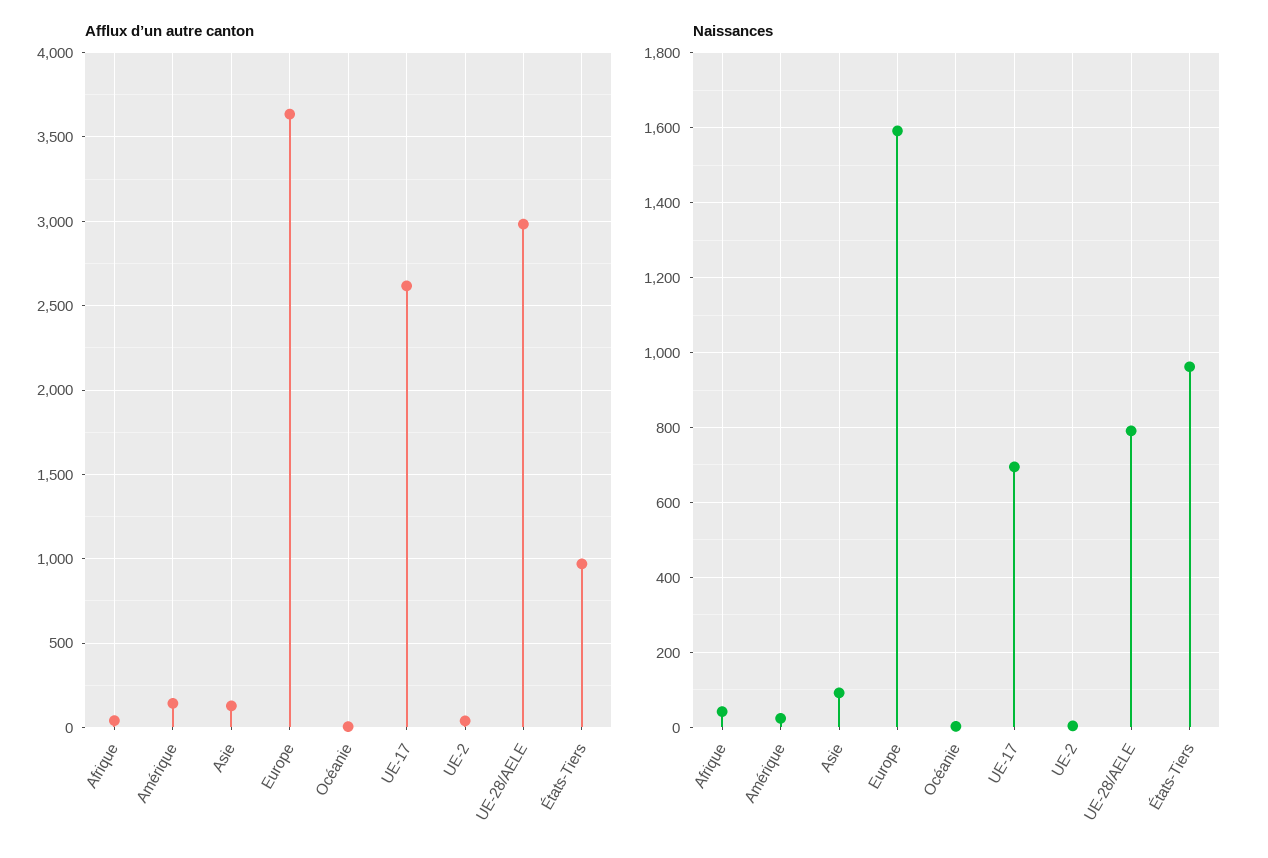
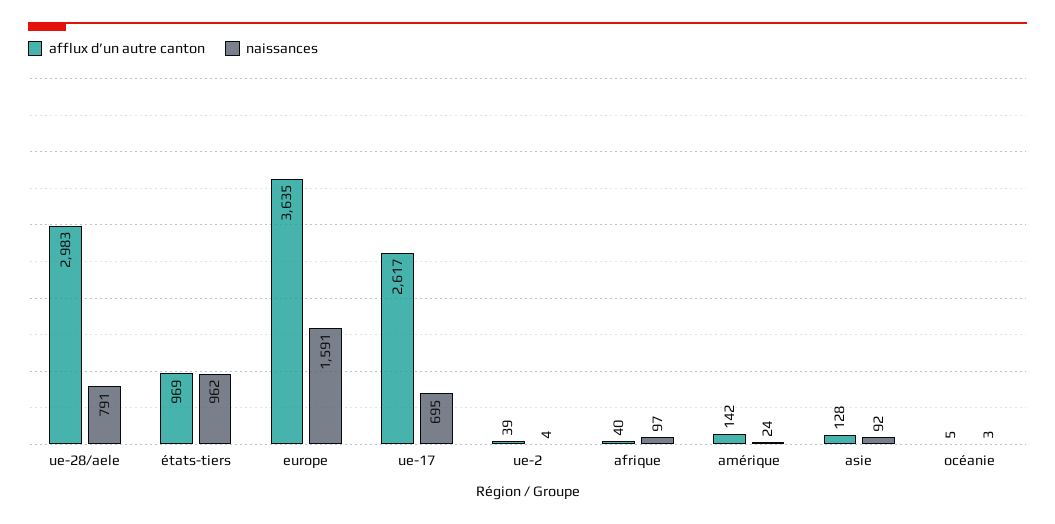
Naissances, Afrique: 40 -> 97

